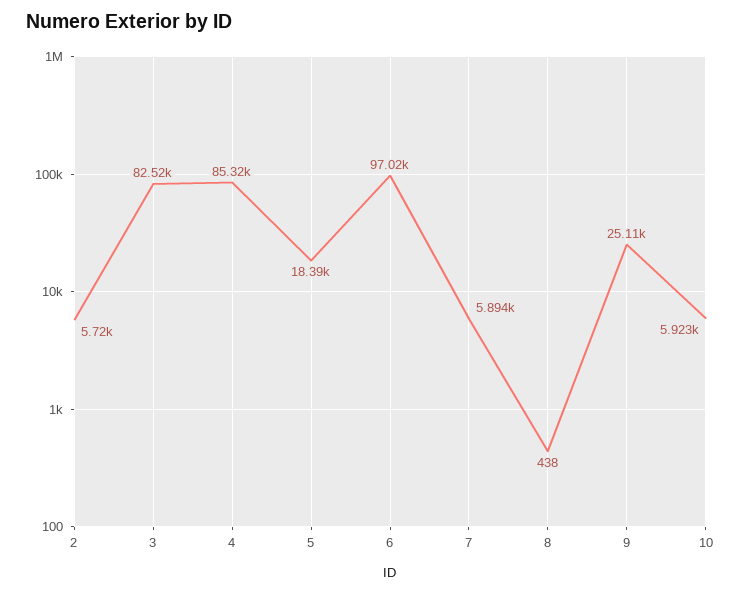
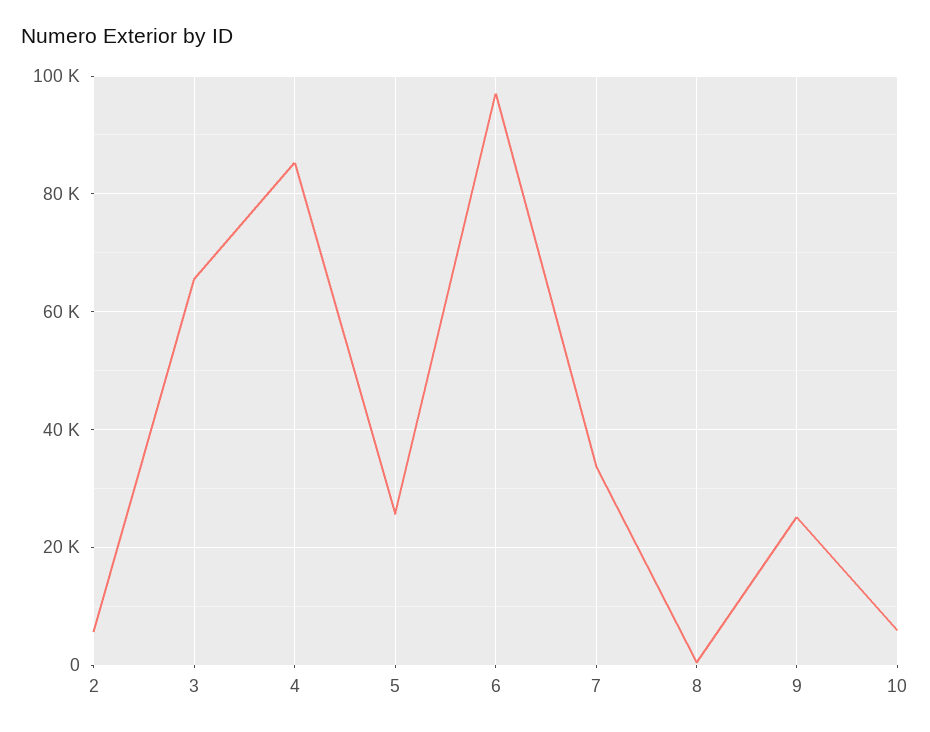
3: 82520 -> 66000
5: 18390 -> 26000
7: 5894 -> 34000

